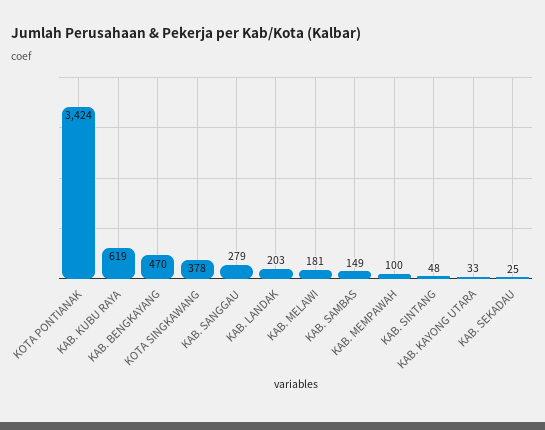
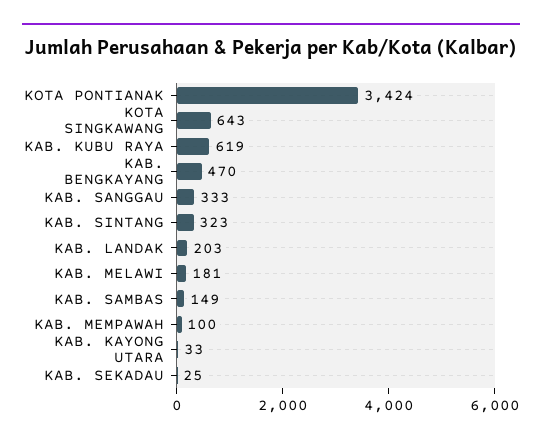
KOTA SINGKAWANG: 378 -> 643
KAB. SANGGAU: 279 -> 333
KAB. SINTANG: 48 -> 323

